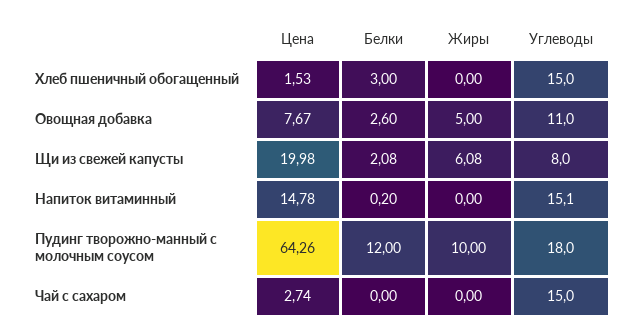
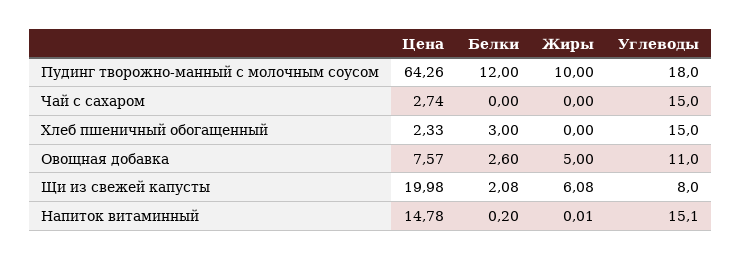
Цена, Хлеб пшеничный обогащенный: 1.53 -> 2.33
Цена, Овощная добавка: 7.67 -> 7.57
Жиры, Напиток витаминный: 0 -> 0.01

